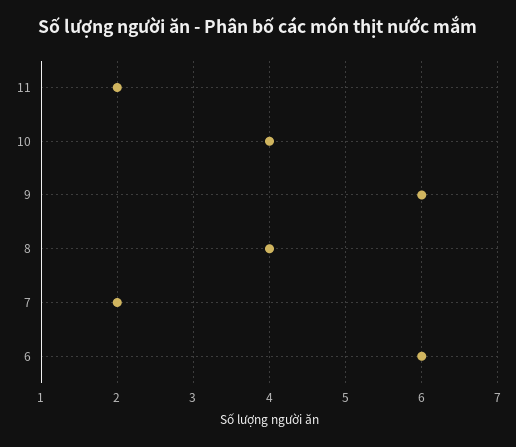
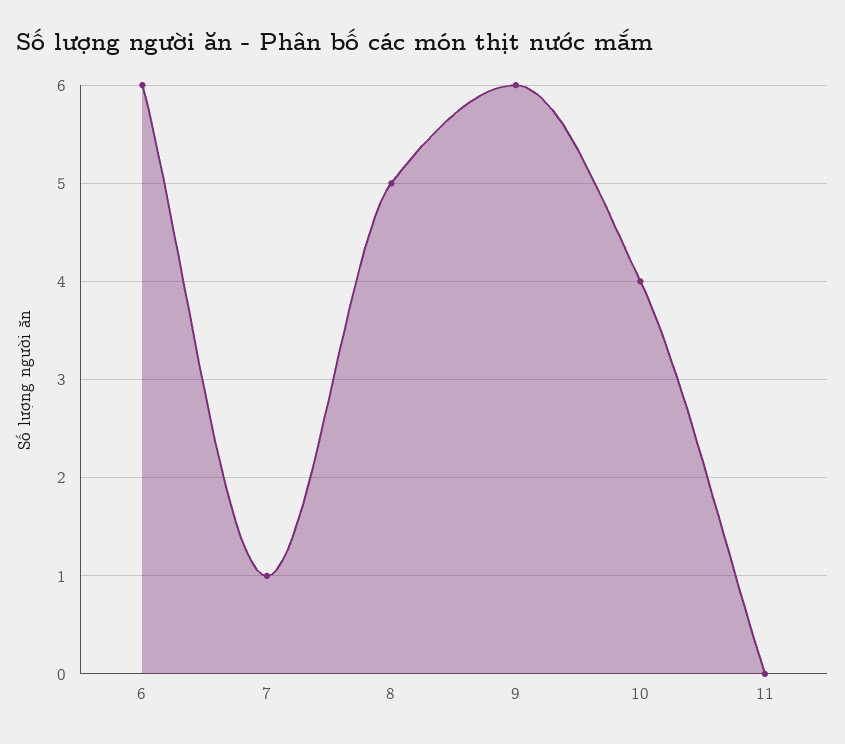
11: 2 -> 0
8: 4 -> 5
7: 2 -> 1

